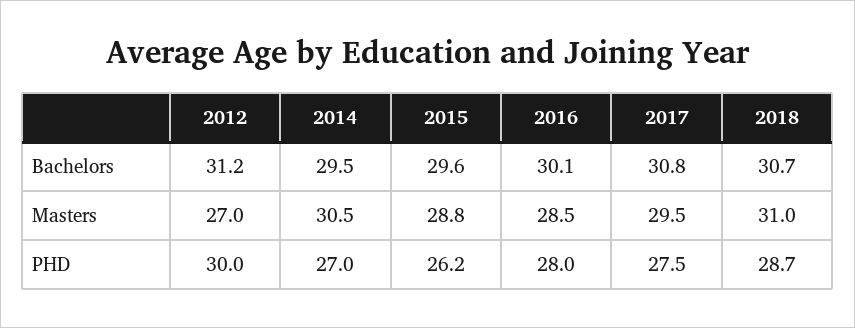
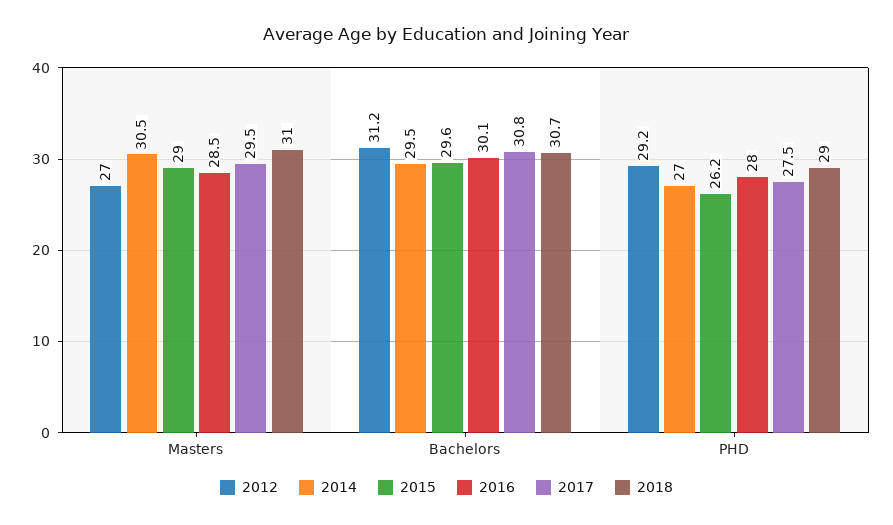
2015, Masters: 28.8 -> 29
2012, PHD: 30 -> 29.2
2018, PHD: 28.7 -> 29

